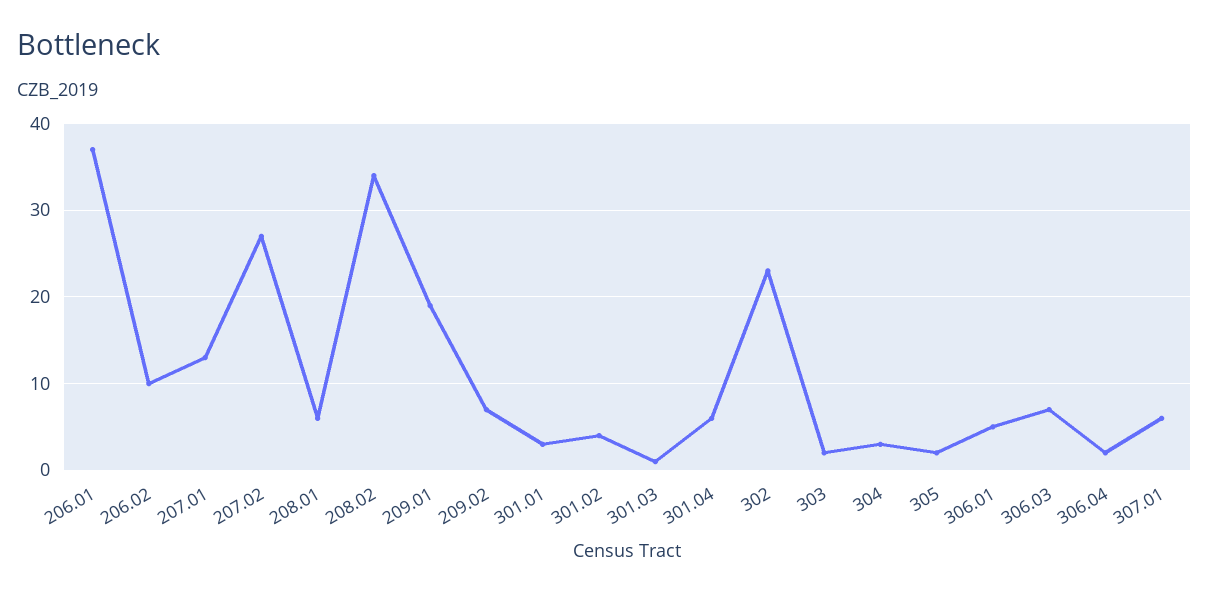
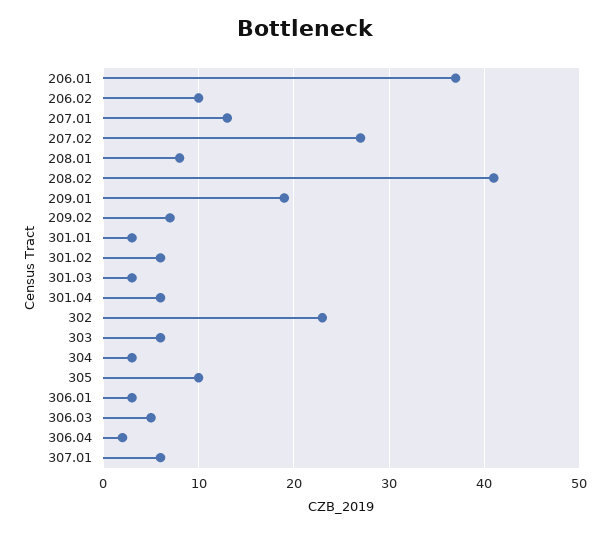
208.01: 6 -> 8
208.02: 34 -> 41
301.02: 4 -> 6
301.03: 1 -> 3
303: 2 -> 6
305: 2 -> 10
306.01: 5 -> 3
306.03: 7 -> 5

